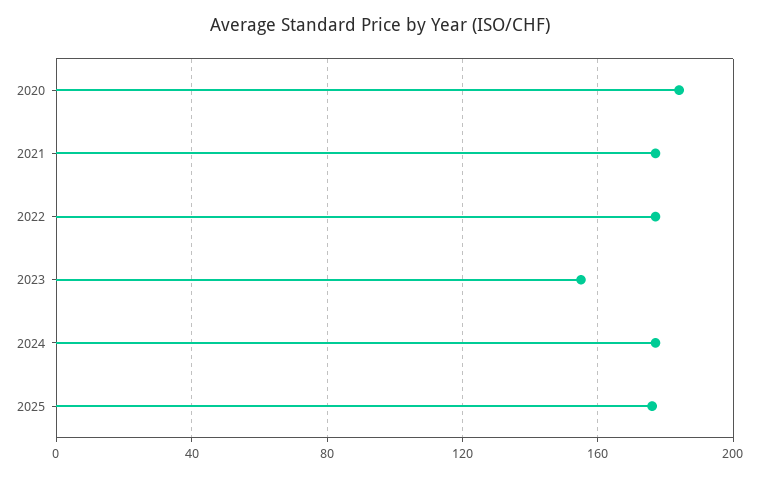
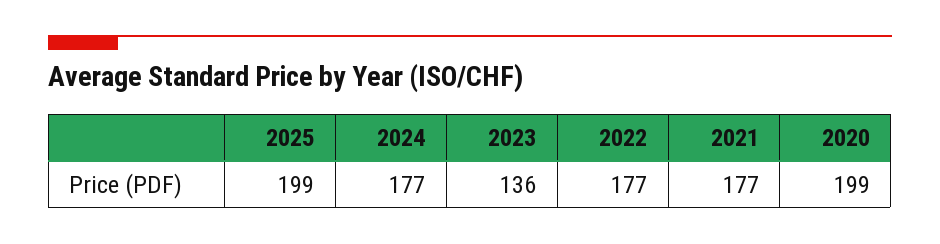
2020: 185 -> 199
2023: 155 -> 136
2025: 175 -> 199

